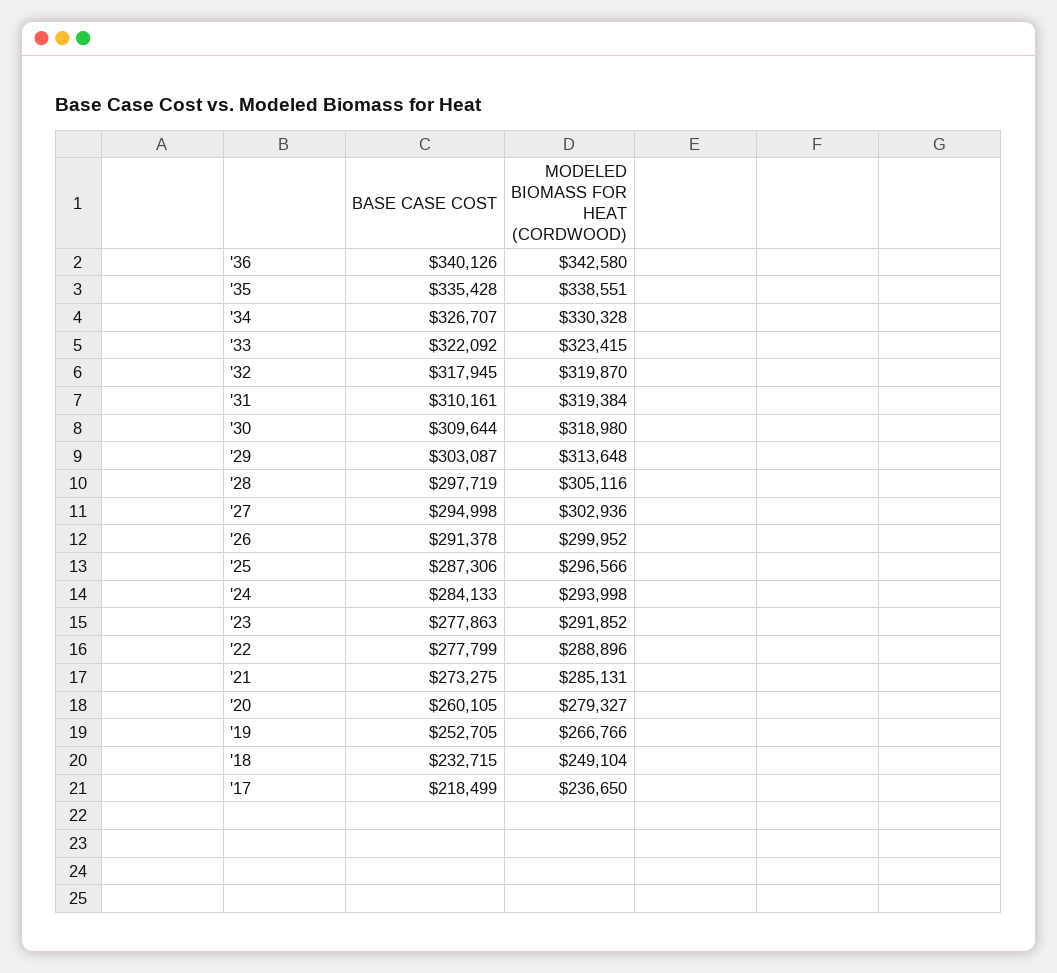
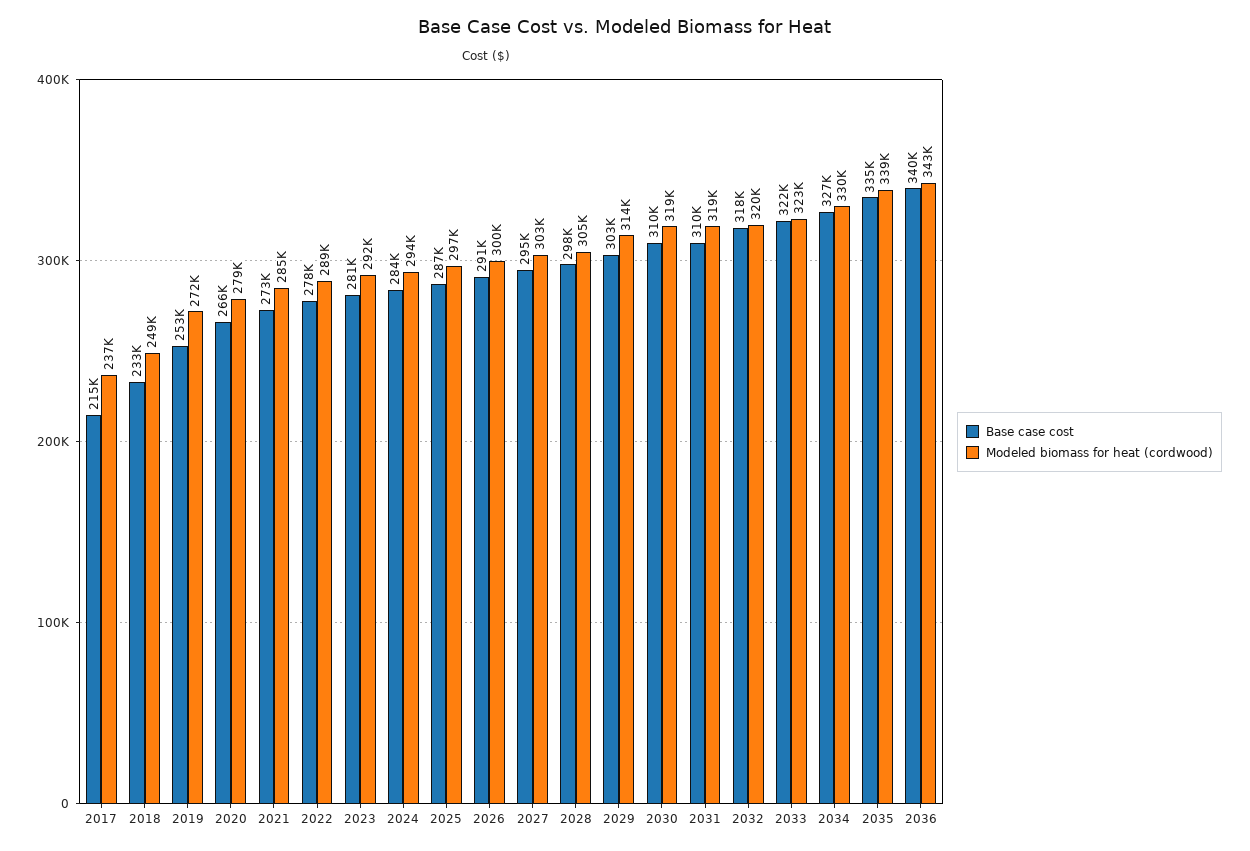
BASE CASE COST, '23: 277863 -> 281000
BASE CASE COST, '20: 260105 -> 266000
MODELED BIOMASS FOR HEAT (CORDWOOD), '19: 266766 -> 272000
BASE CASE COST, '17: 218499 -> 215000

